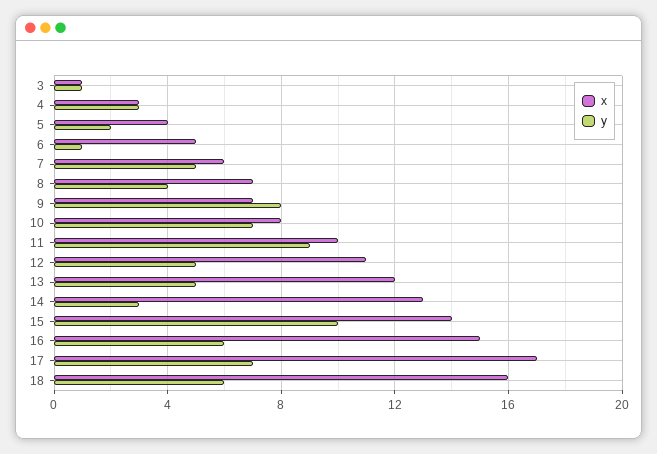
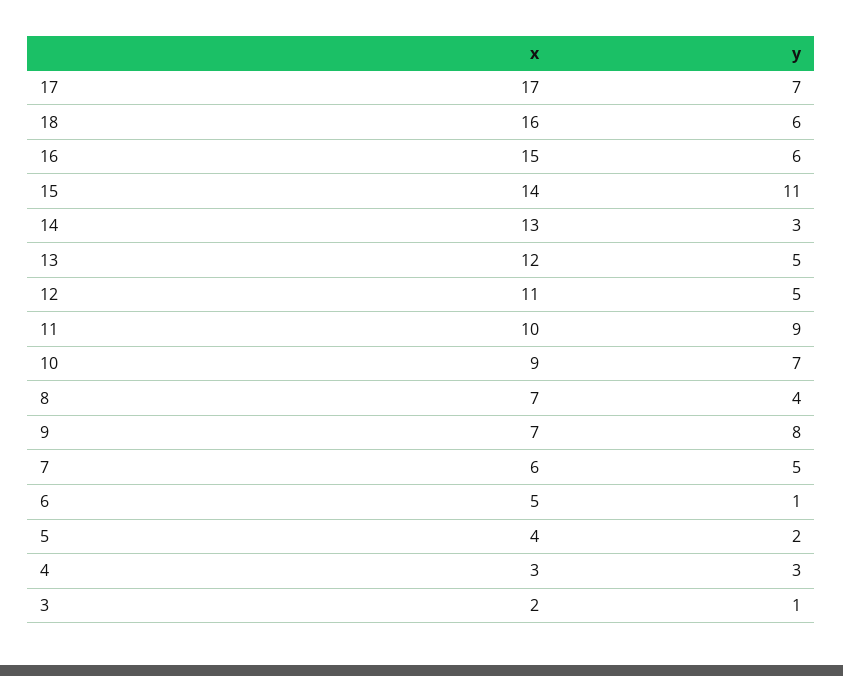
x, 3: 1 -> 2
x, 10: 8 -> 9
y, 15: 10 -> 11

